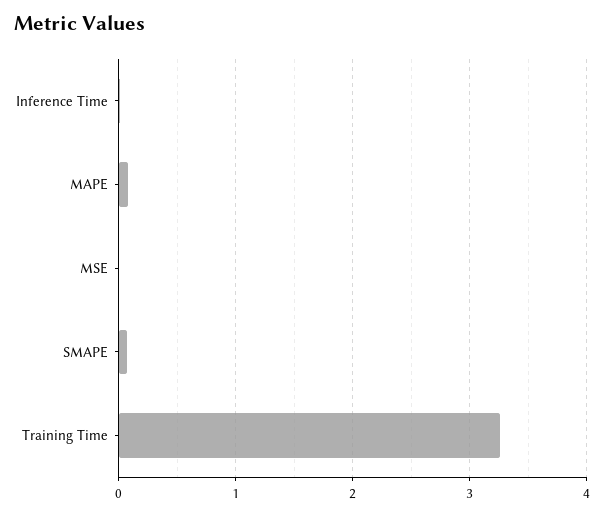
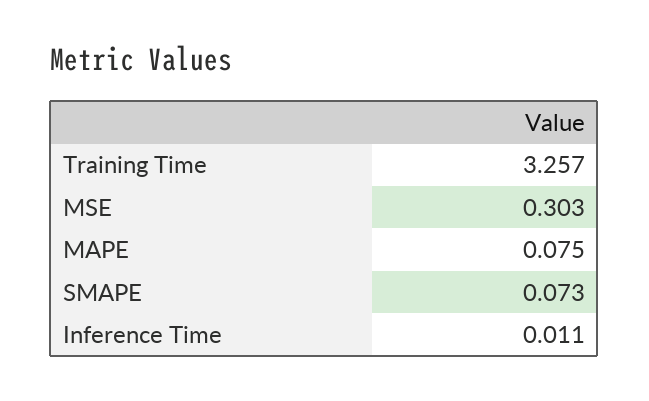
MSE: 0 -> 0.303

